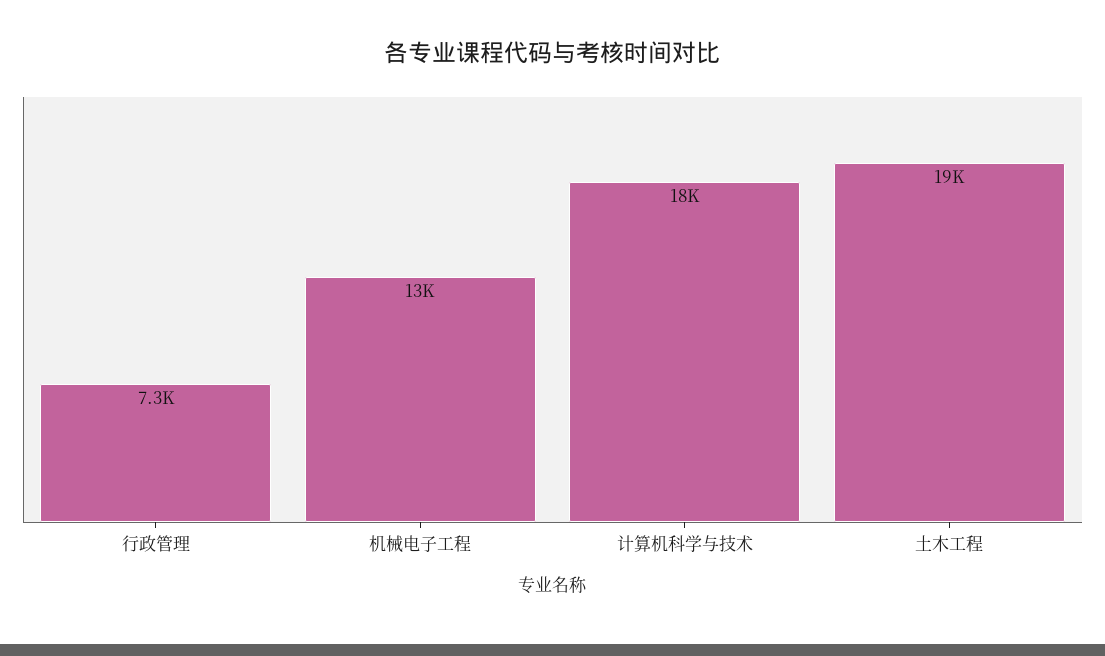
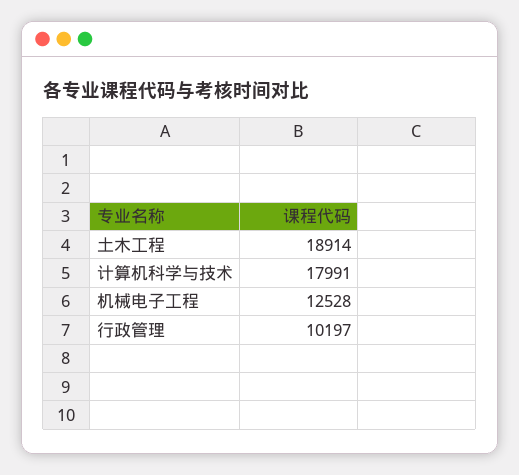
行政管理: 7300 -> 10197

